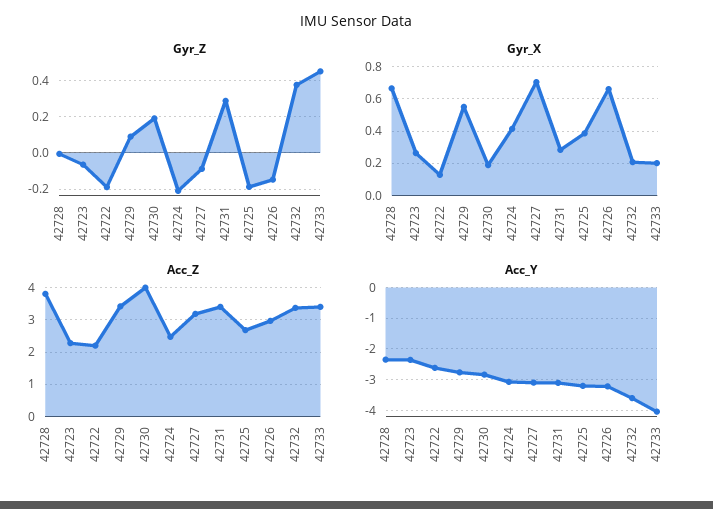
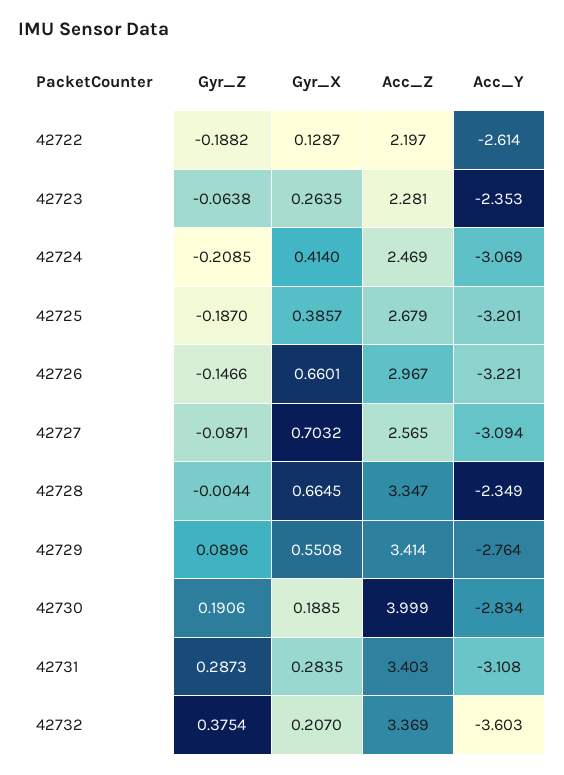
Gyr_Z, 42733: 0.45 -> none
Gyr_X, 42733: 0.2 -> none
Acc_Z, 42728: 3.8 -> 3.347
Acc_Z, 42727: 3.2 -> 2.565
Acc_Z, 42733: 3.4 -> none
Acc_Y, 42733: -4 -> none

